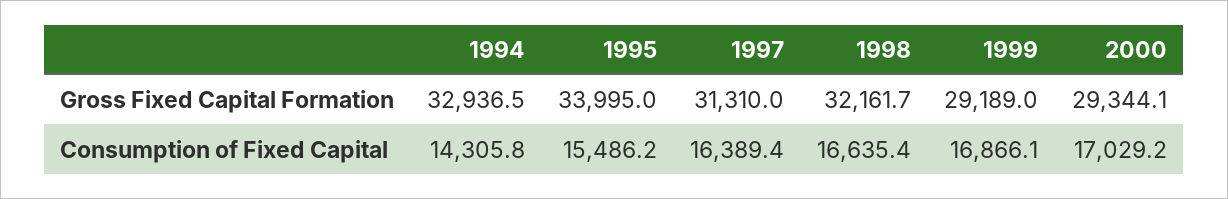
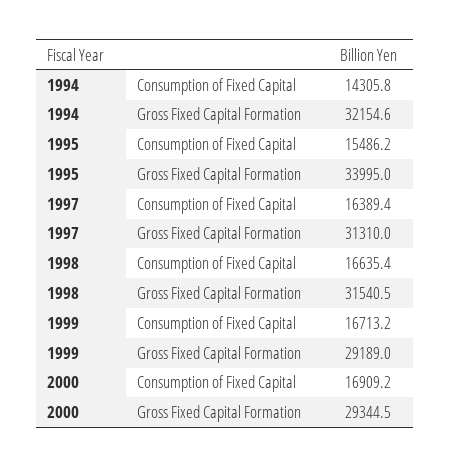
1994, Gross Fixed Capital Formation: 32936.5 -> 32154.6
1998, Gross Fixed Capital Formation: 32161.7 -> 31540.5
2000, Gross Fixed Capital Formation: 29344.1 -> 29344.5
1999, Consumption of Fixed Capital: 16866.1 -> 16713.2
2000, Consumption of Fixed Capital: 17029.2 -> 16909.2

